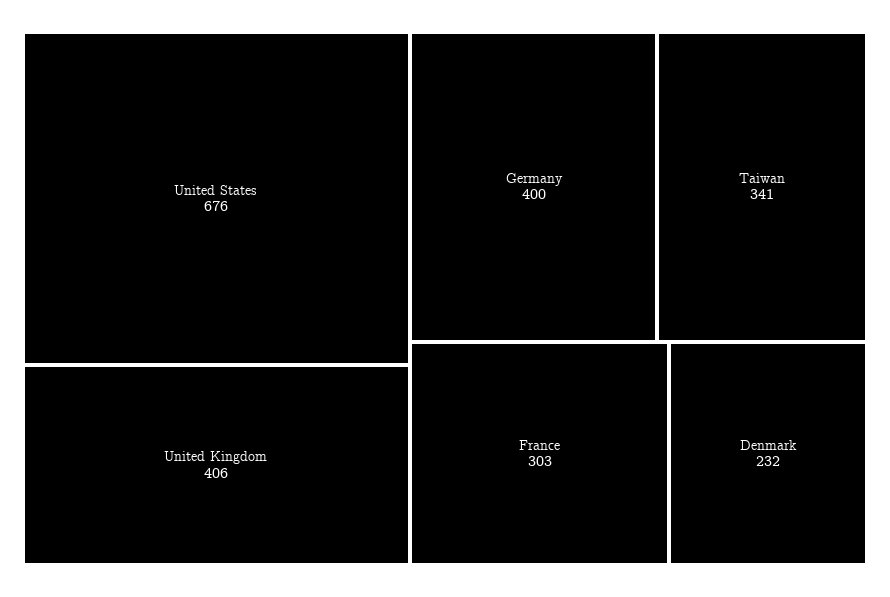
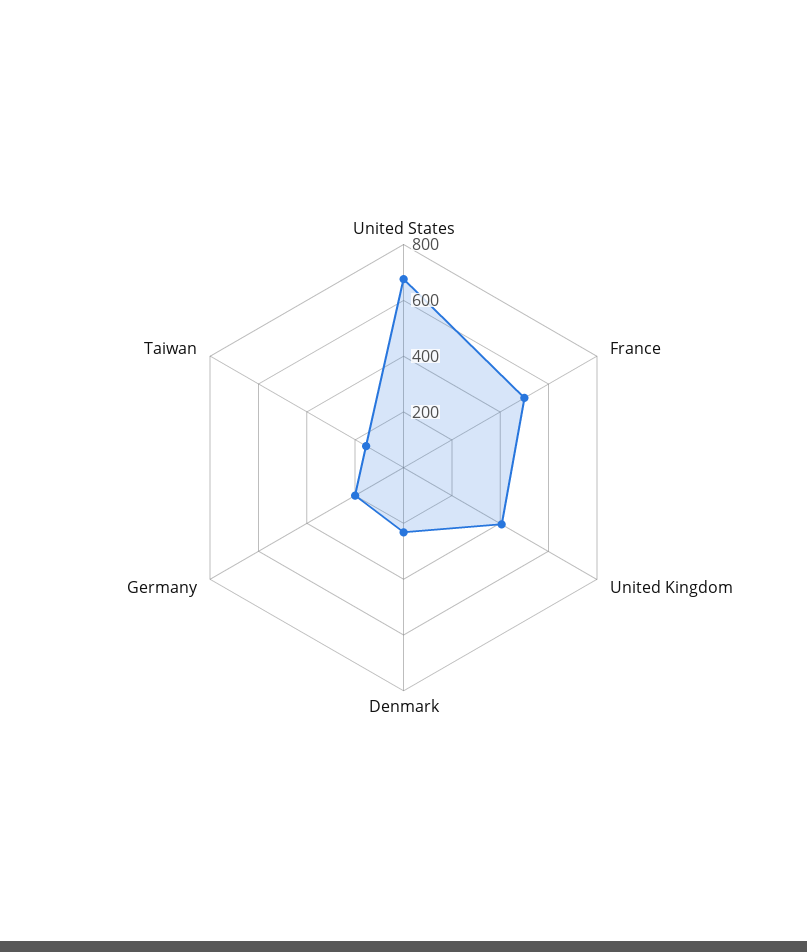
Germany: 400 -> 200
Taiwan: 341 -> 150
France: 303 -> 500

